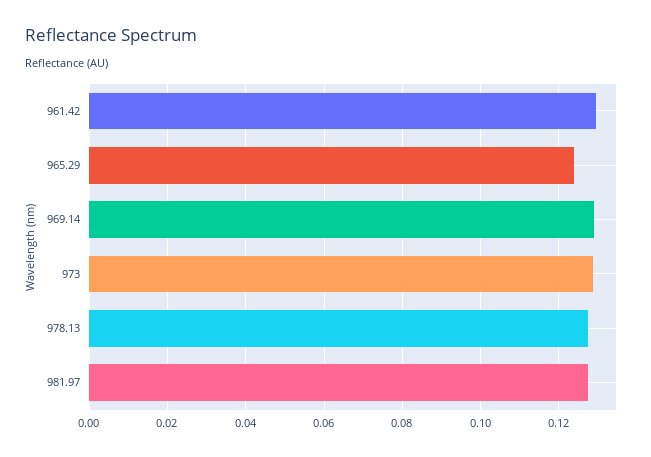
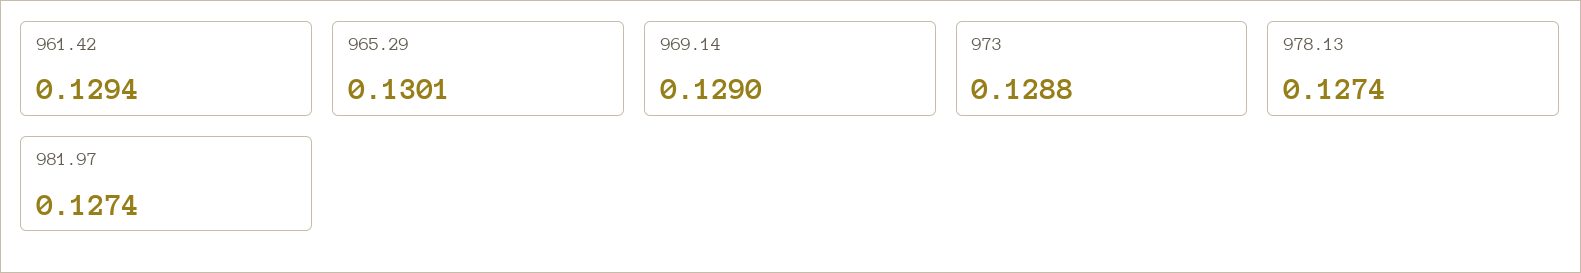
965.29: 0.124 -> 0.1301

